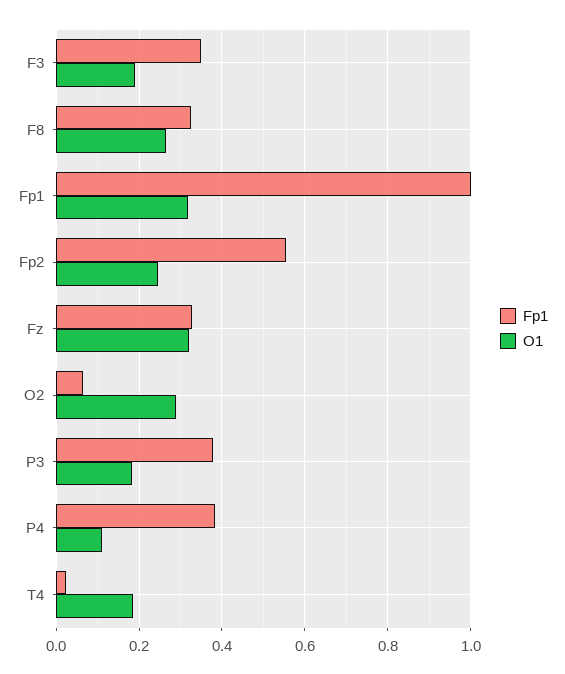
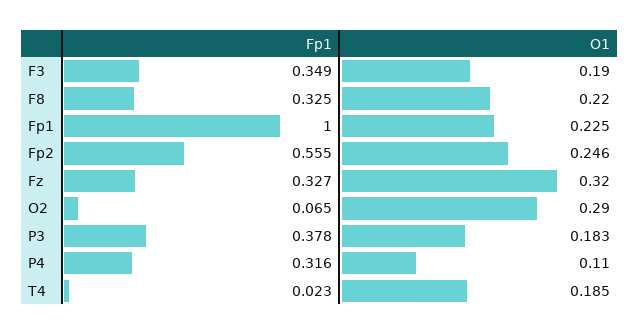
O1, F8: 0.26 -> 0.22
O1, Fp1: 0.32 -> 0.225
Fp1, P4: 0.38 -> 0.316

